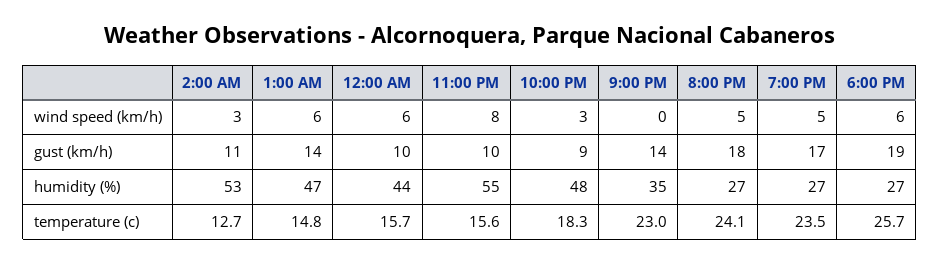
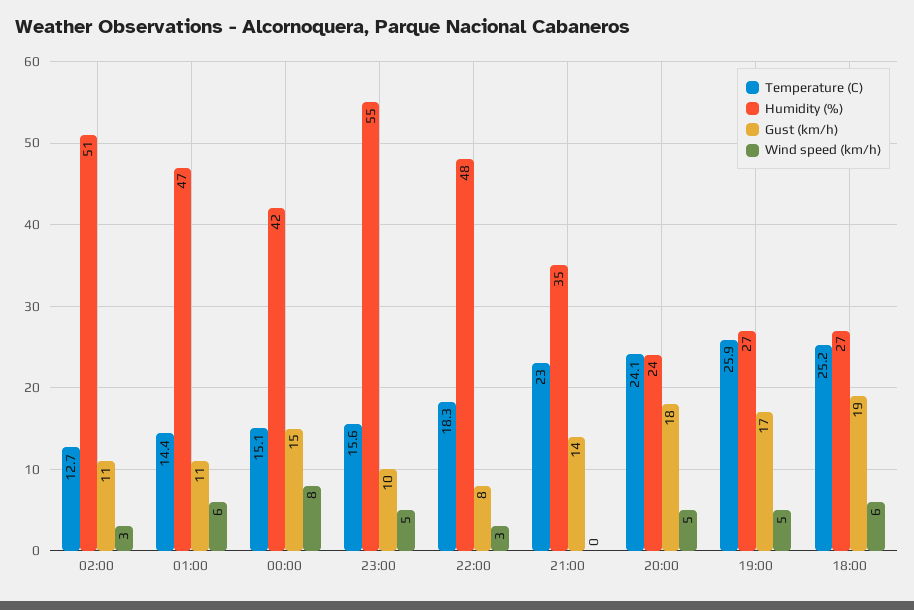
wind speed (km/h), 12:00 AM: 6 -> 8
wind speed (km/h), 11:00 PM: 8 -> 5
gust (km/h), 1:00 AM: 14 -> 11
gust (km/h), 12:00 AM: 10 -> 15
gust (km/h), 10:00 PM: 9 -> 8
humidity (%), 2:00 AM: 53 -> 51
humidity (%), 12:00 AM: 44 -> 42
humidity (%), 8:00 PM: 27 -> 24
temperature (c), 1:00 AM: 14.8 -> 14.4
temperature (c), 12:00 AM: 15.7 -> 15.1
temperature (c), 7:00 PM: 23.5 -> 25.9
temperature (c), 6:00 PM: 25.7 -> 25.2

